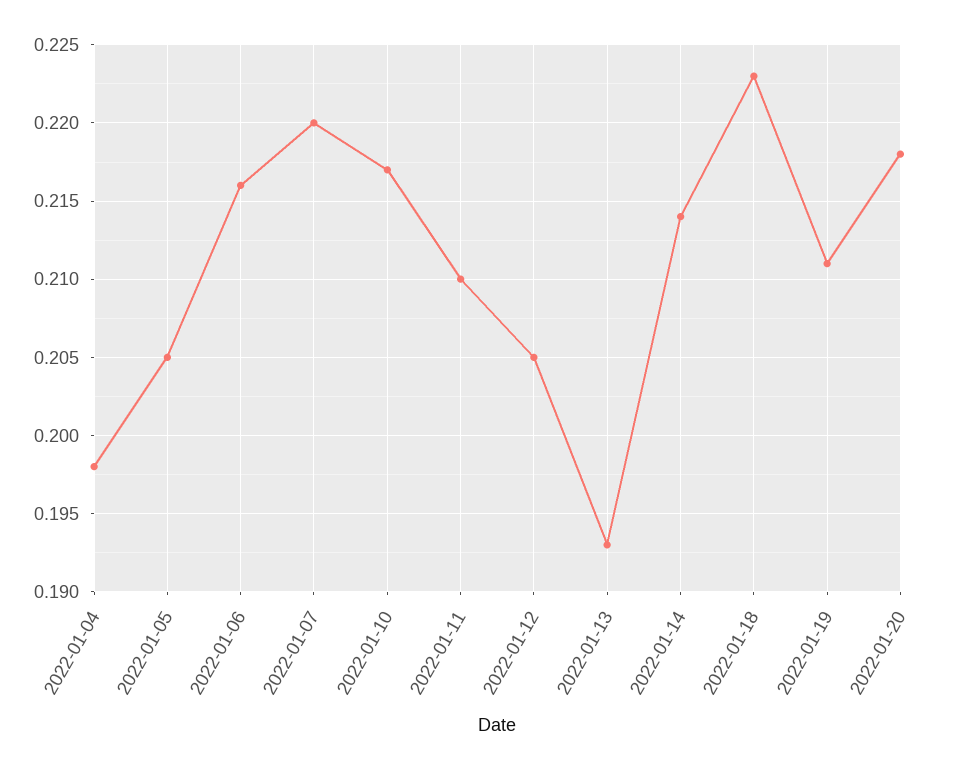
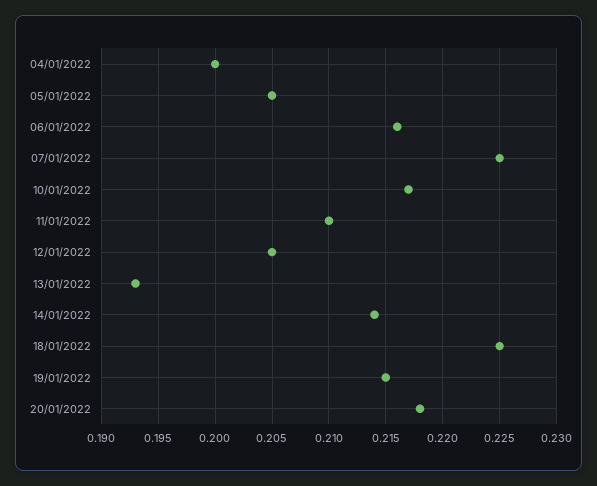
2022-01-04: 0.198 -> 0.2
2022-01-07: 0.22 -> 0.225
2022-01-18: 0.223 -> 0.225
2022-01-19: 0.211 -> 0.215

